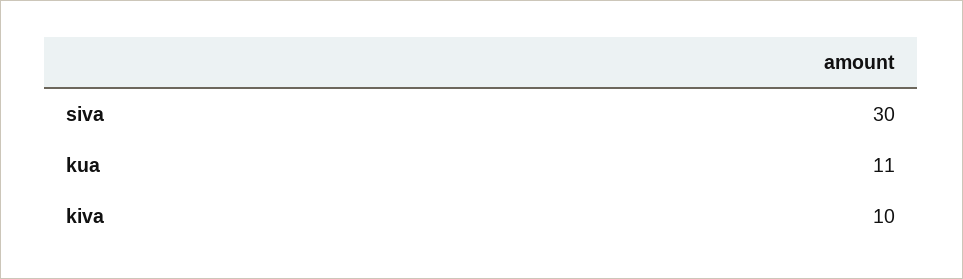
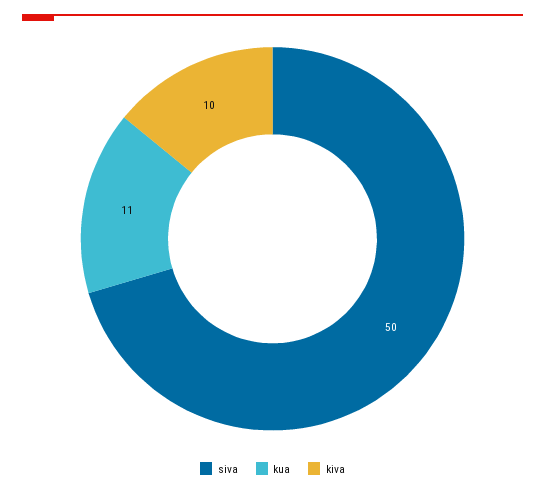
siva: 30 -> 50

